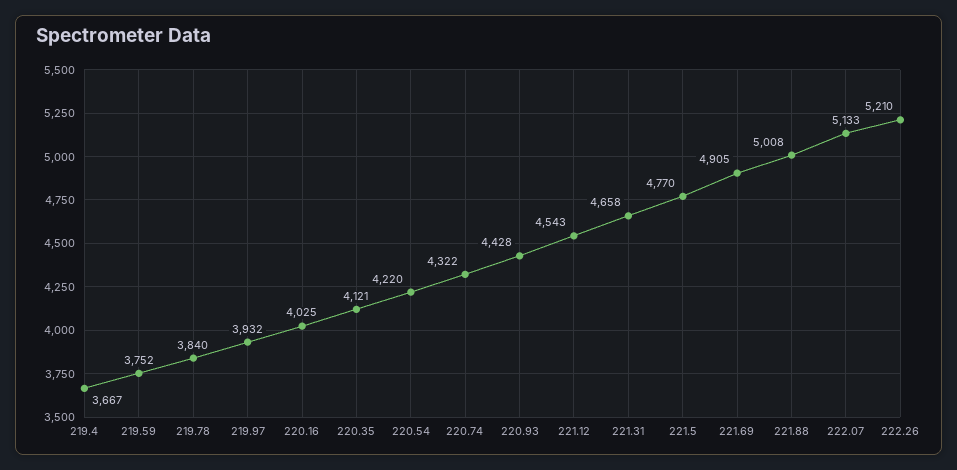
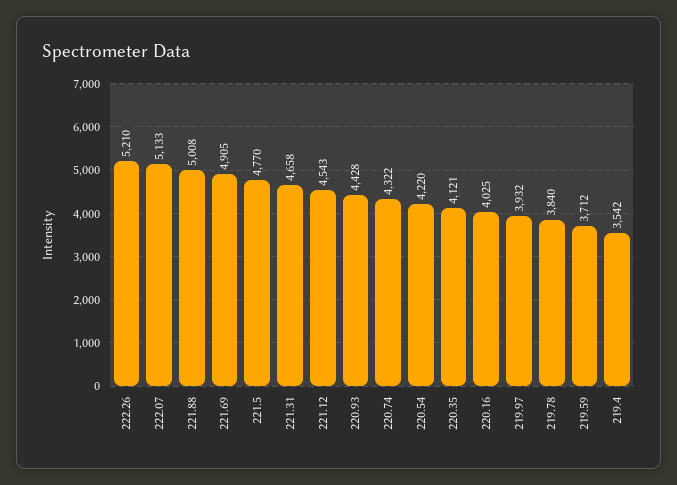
219.4: 3667 -> 3542
219.59: 3752 -> 3712

